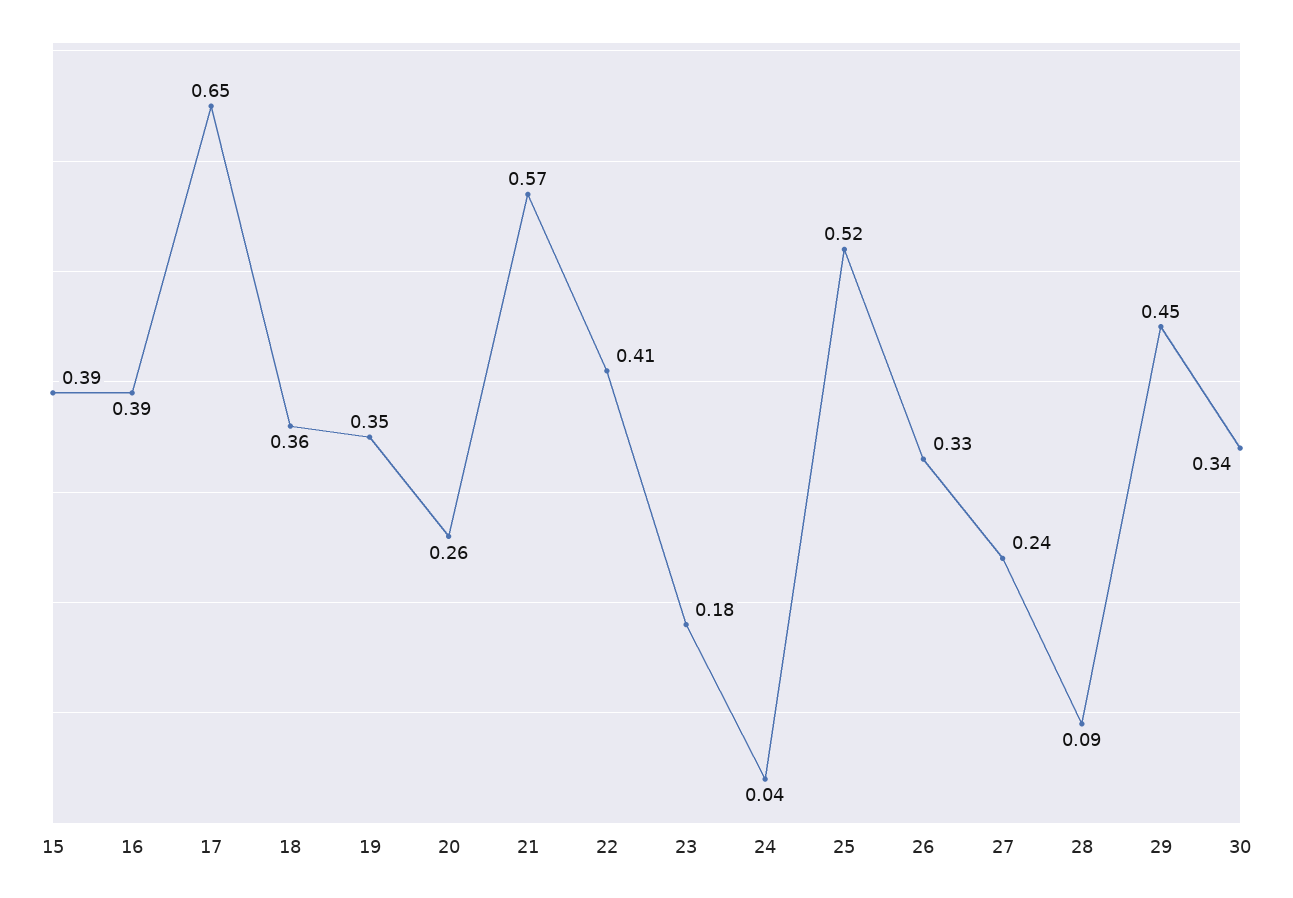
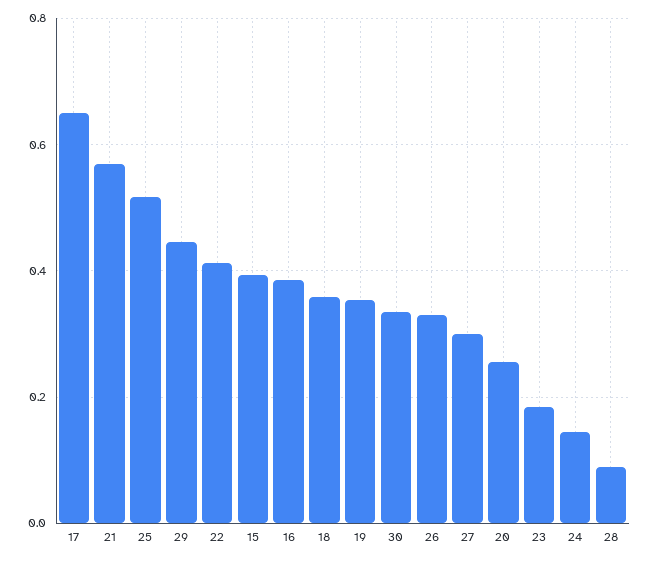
24: 0.04 -> 0.14
27: 0.24 -> 0.3

